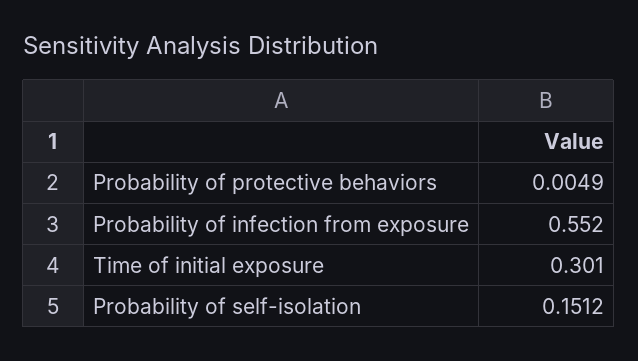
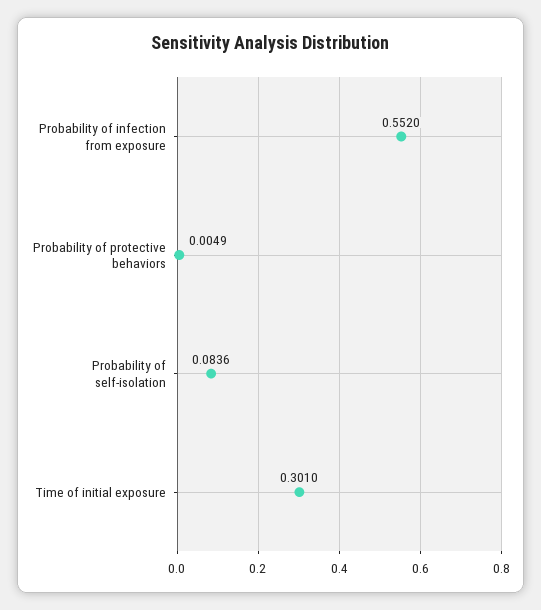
Probability of self-isolation: 0.1512 -> 0.0836

